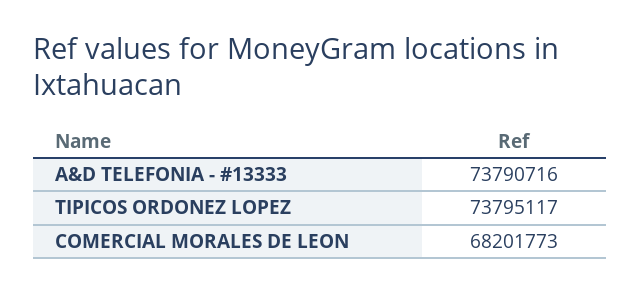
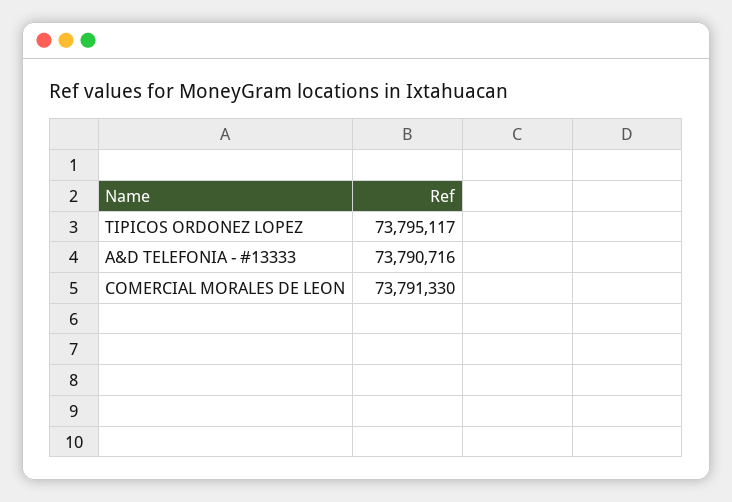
COMERCIAL MORALES DE LEON: 68201773 -> 73791330

